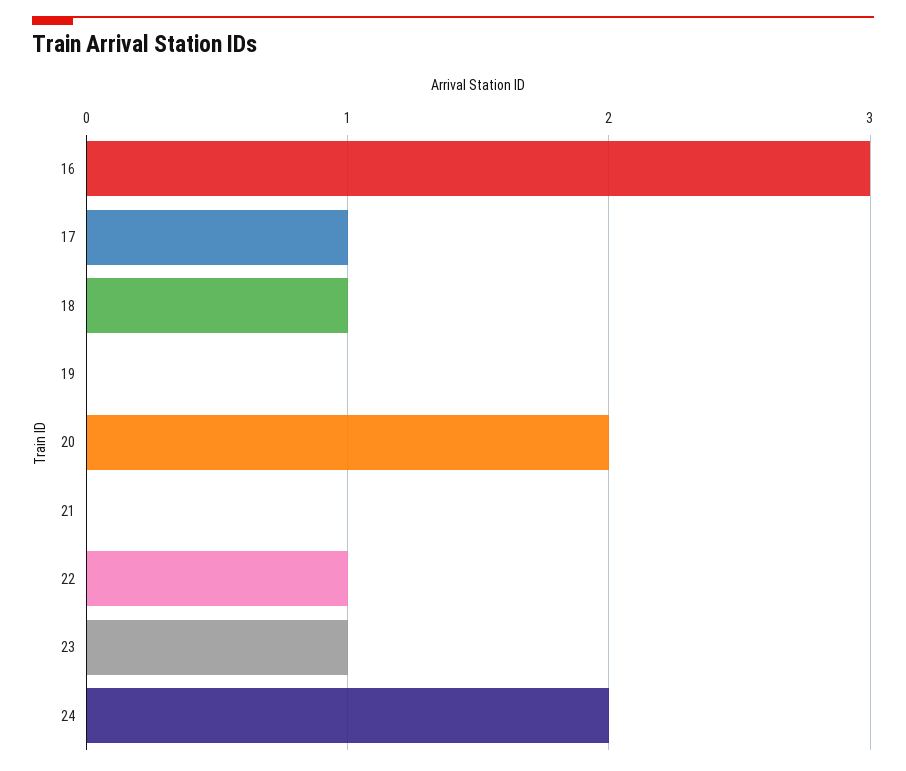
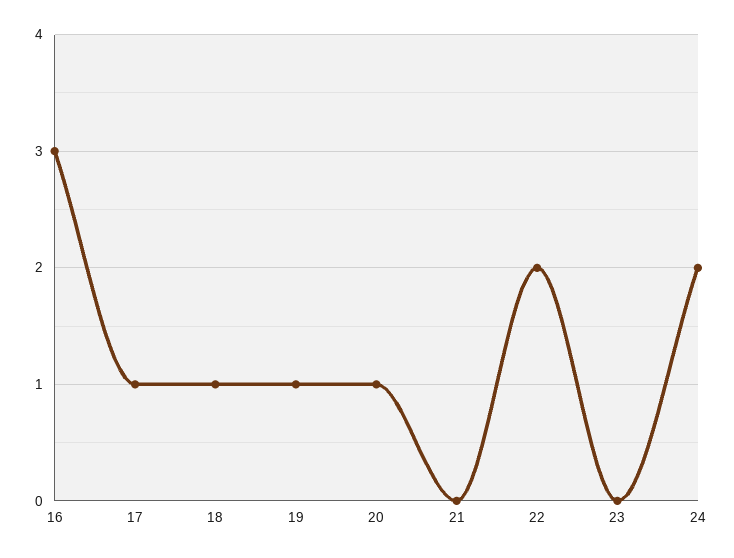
19: 0 -> 1
20: 2 -> 1
22: 1 -> 2
23: 1 -> 0

